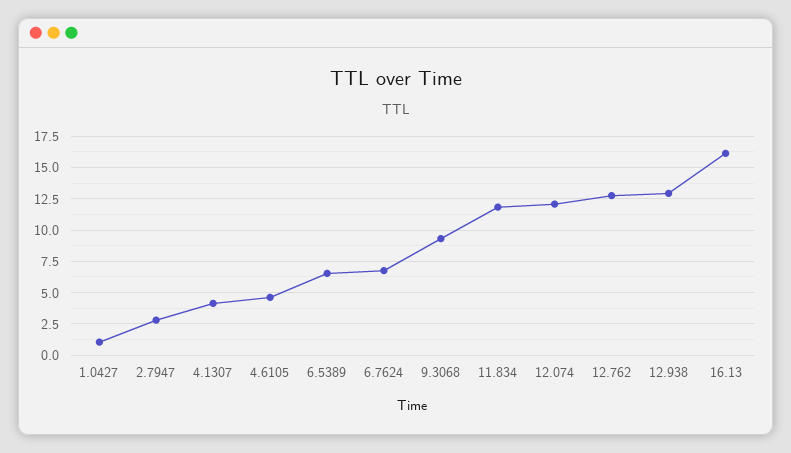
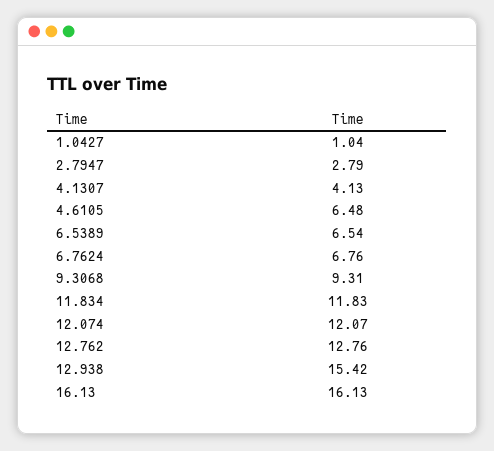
4.6105: 4.5 -> 6.48
12.938: 13 -> 15.42

